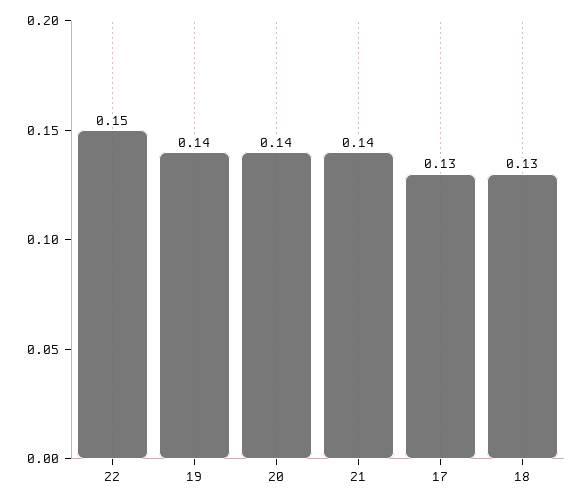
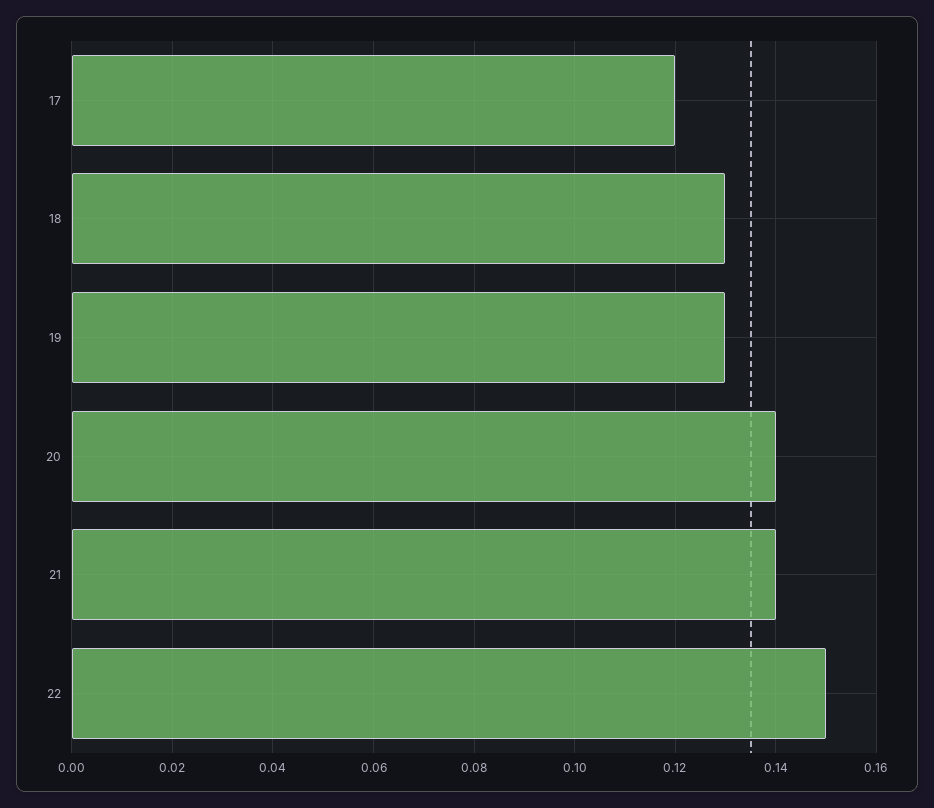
19: 0.14 -> 0.13
17: 0.13 -> 0.12

